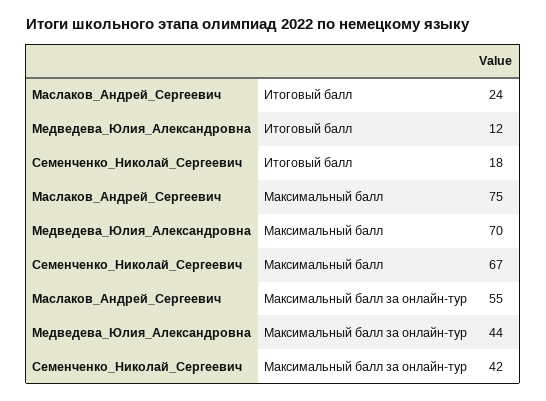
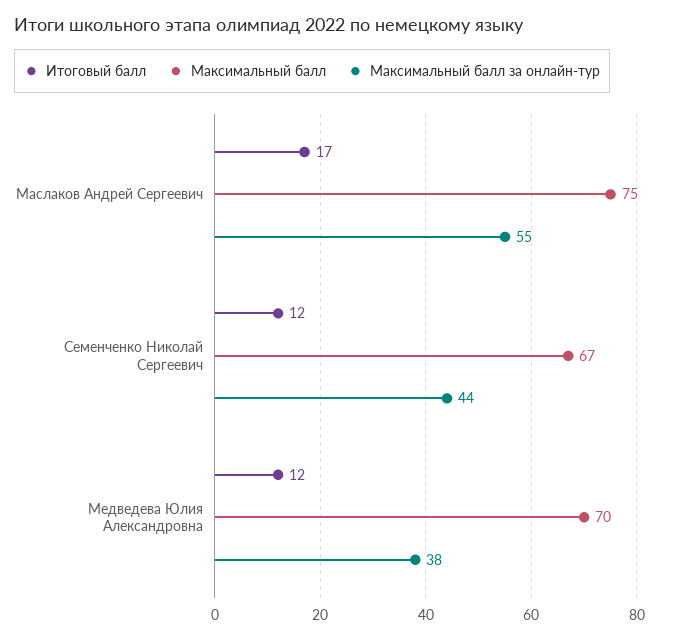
Итоговый балл, Маслаков_Андрей_Сергеевич: 24 -> 17
Итоговый балл, Семенченко_Николай_Сергеевич: 18 -> 12
Максимальный балл за онлайн-тур, Медведева_Юлия_Александровна: 44 -> 38
Максимальный балл за онлайн-тур, Семенченко_Николай_Сергеевич: 42 -> 44

